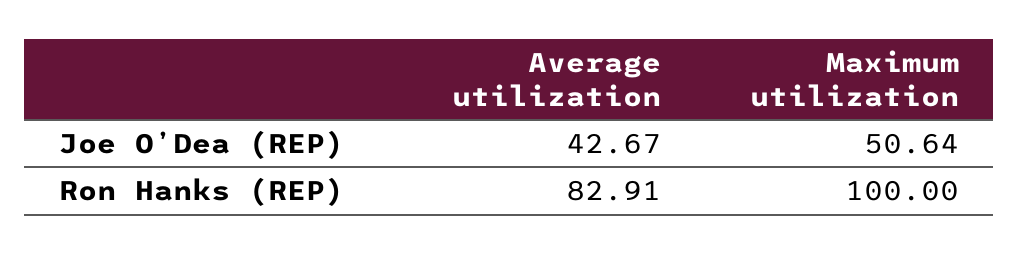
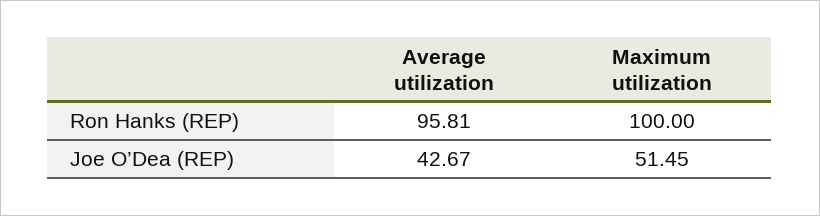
Maximum utilization, Joe O’Dea (REP): 50.64 -> 51.45
Average utilization, Ron Hanks (REP): 82.91 -> 95.81

